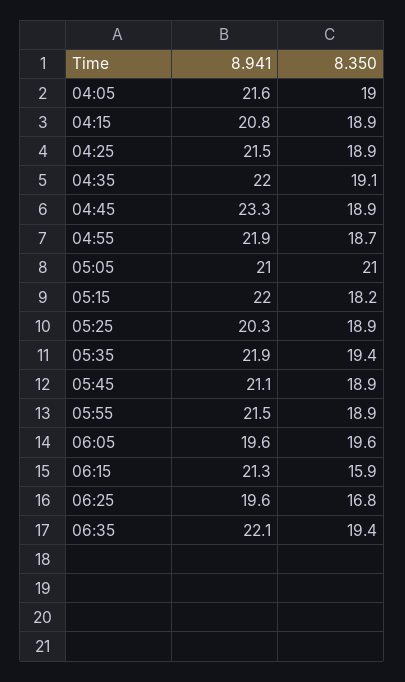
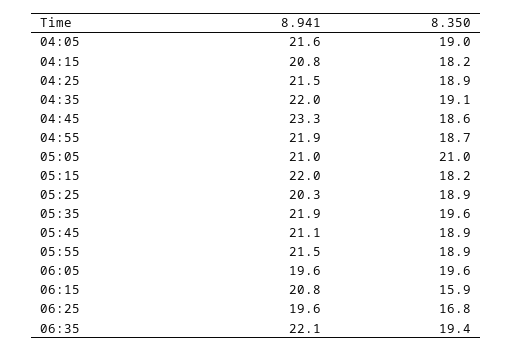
8.350, 04:15: 18.9 -> 18.2
8.350, 04:45: 18.9 -> 18.6
8.350, 05:35: 19.4 -> 19.6
8.941, 06:15: 21.3 -> 20.8

